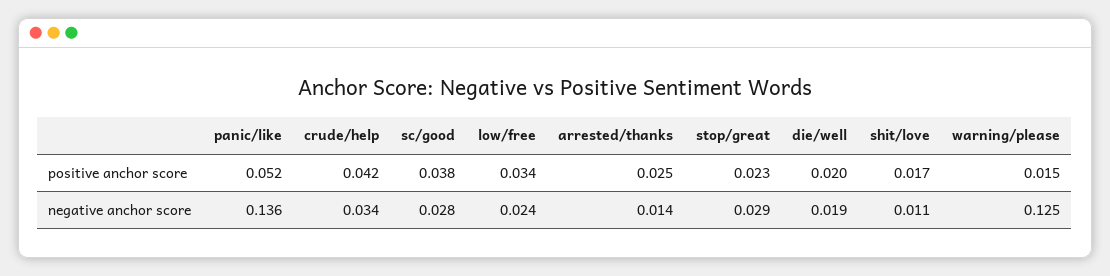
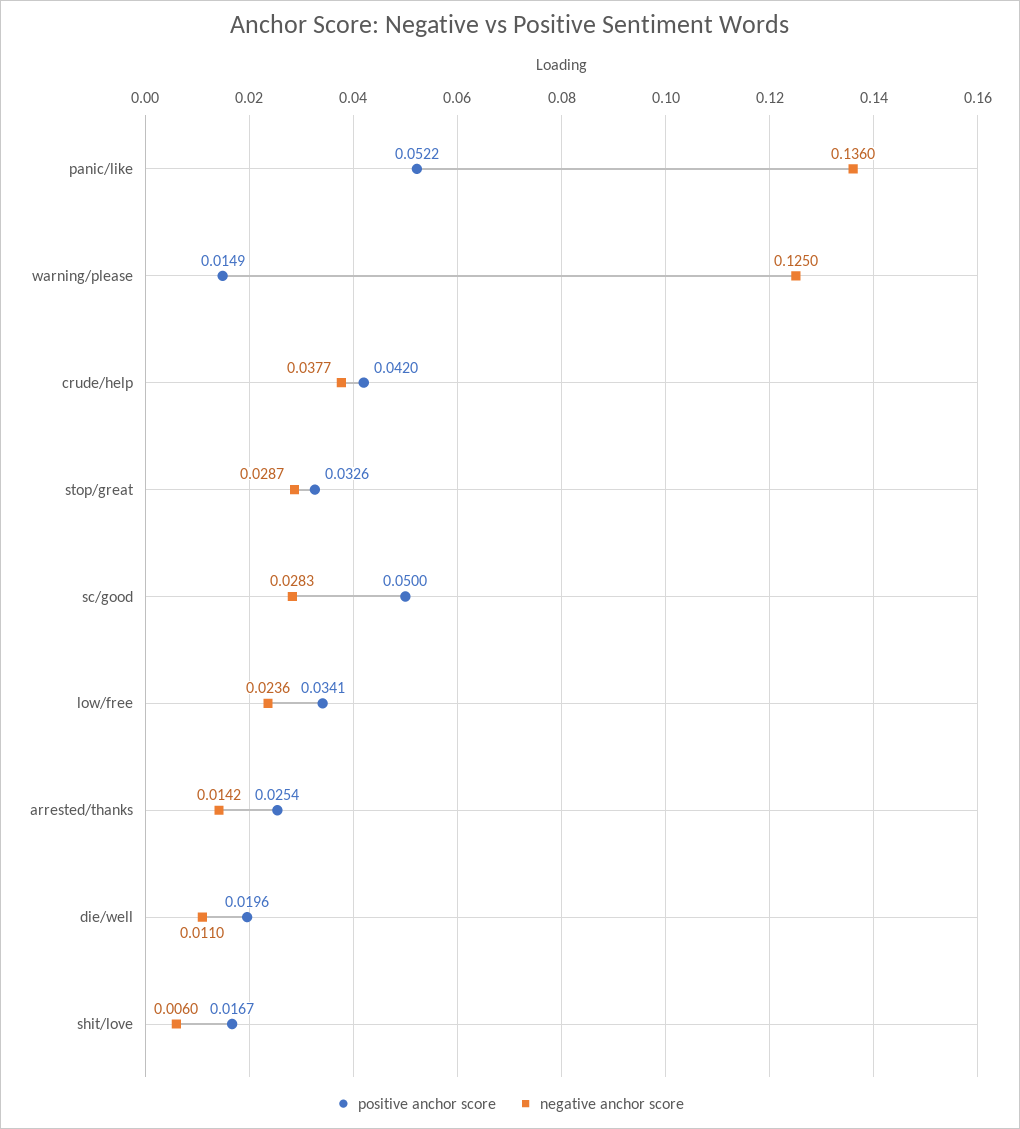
positive anchor score, sc/good: 0.038 -> 0.05
positive anchor score, stop/great: 0.023 -> 0.0326
negative anchor score, crude/help: 0.034 -> 0.0377
negative anchor score, die/well: 0.019 -> 0.011
negative anchor score, shit/love: 0.011 -> 0.006

